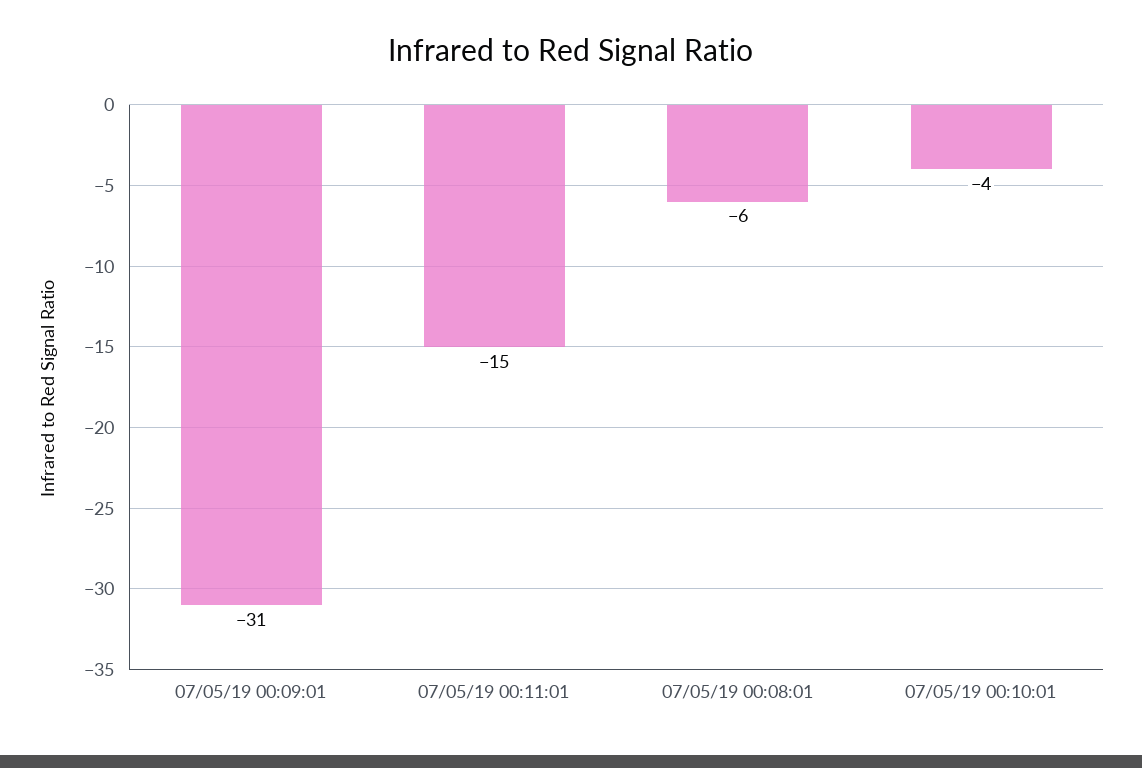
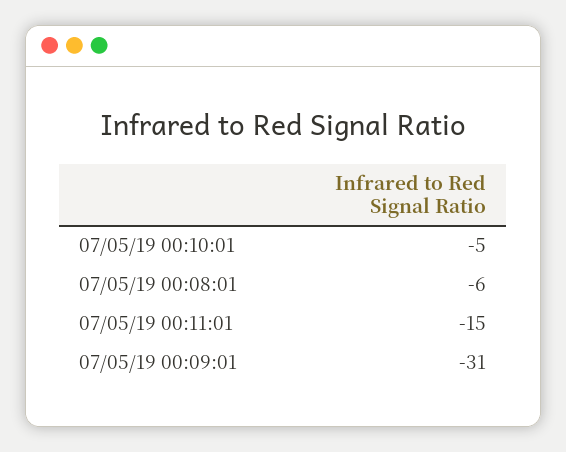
07/05/19 00:10:01: -4 -> -5

